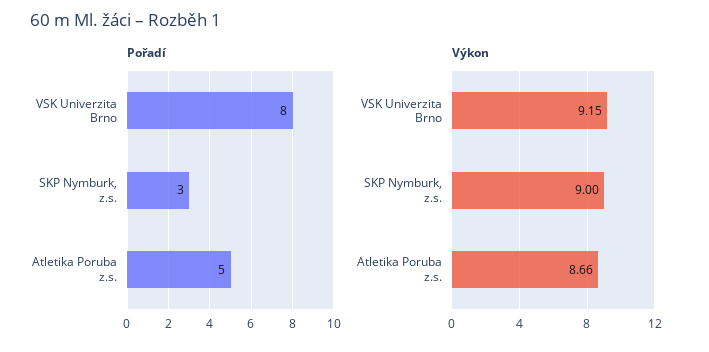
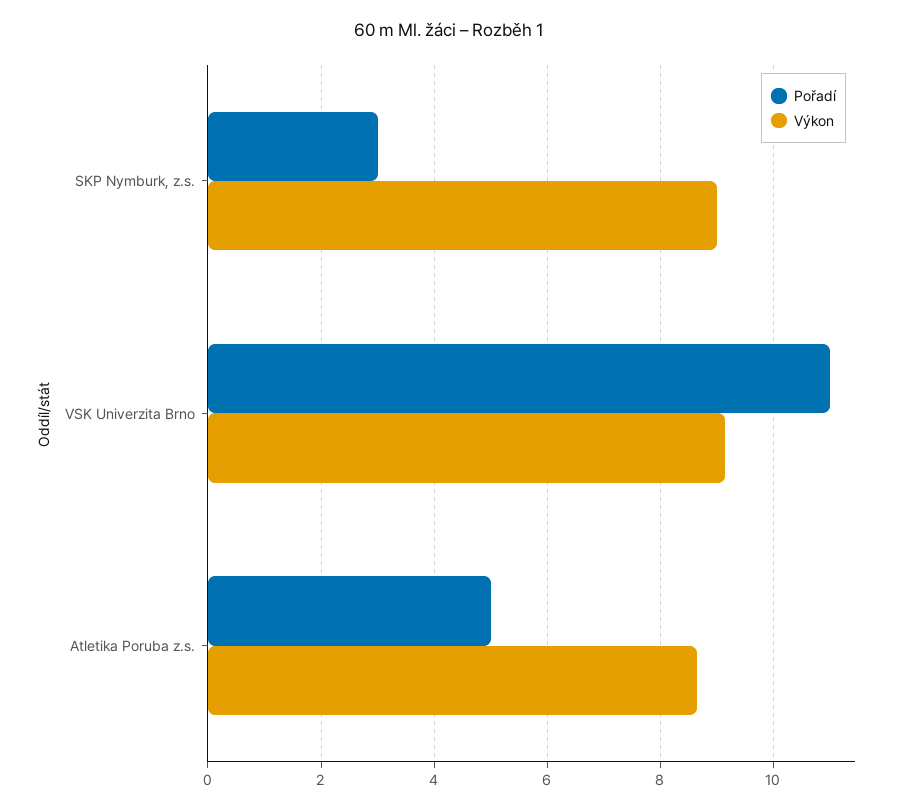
Pořadí, VSK Univerzita Brno: 8 -> 11

